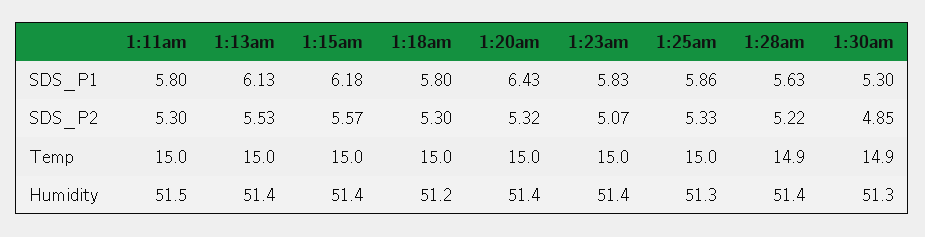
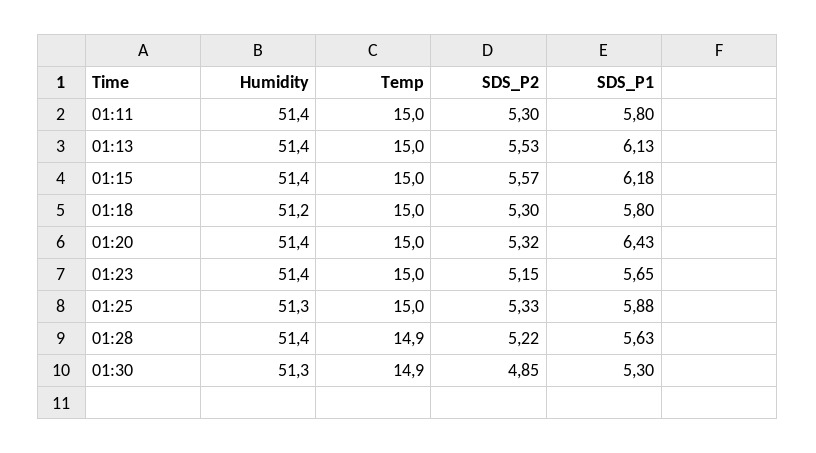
1:23am, SDS_P1: 5.83 -> 5.65
1:25am, SDS_P1: 5.86 -> 5.88
1:23am, SDS_P2: 5.07 -> 5.15
1:11am, Humidity: 51.5 -> 51.4

